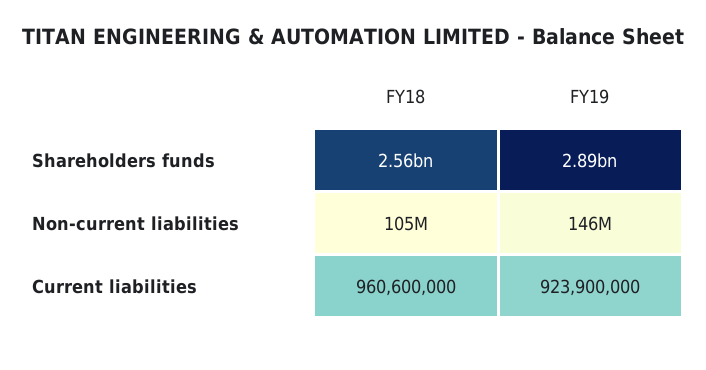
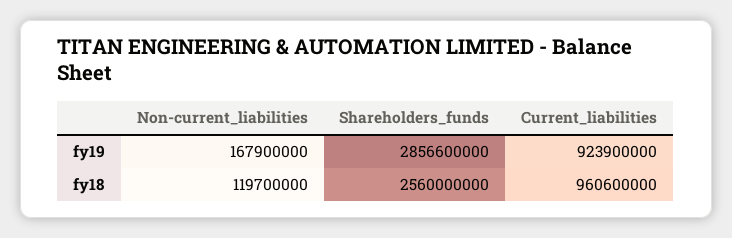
FY19, Shareholders funds: 2890000000 -> 2856600000
FY18, Non-current liabilities: 105000000 -> 119700000
FY19, Non-current liabilities: 146000000 -> 167900000

